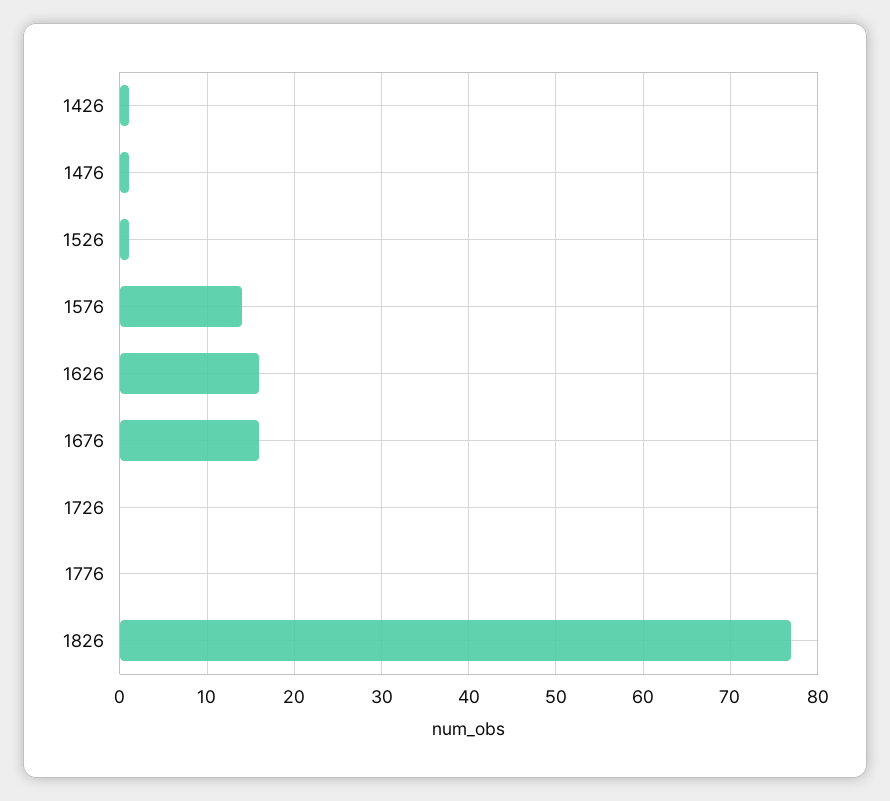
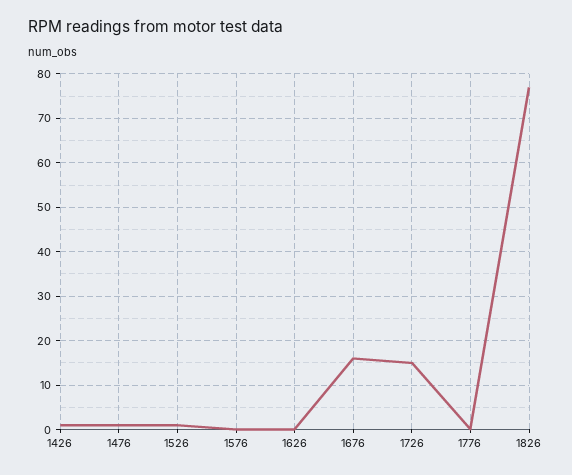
1576: 14 -> 0
1626: 16 -> 0
1726: 0 -> 15

